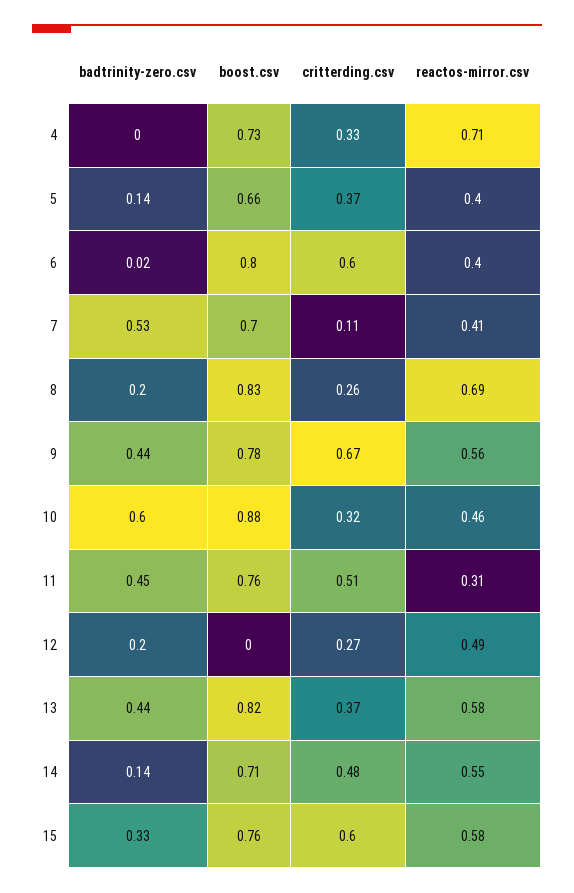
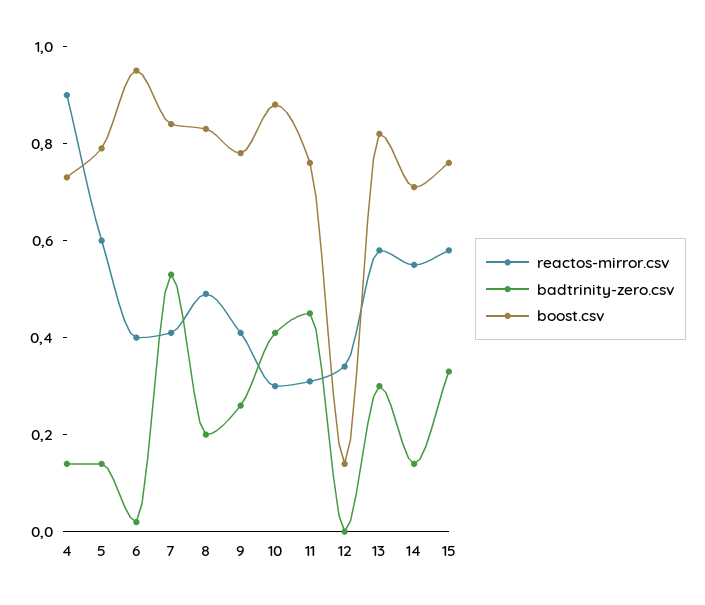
badtrinity-zero.csv, 4: 0 -> 0.15
critterding.csv, 4: 0.33 -> none
reactos-mirror.csv, 4: 0.71 -> 0.9
boost.csv, 5: 0.66 -> 0.8
critterding.csv, 5: 0.37 -> none
reactos-mirror.csv, 5: 0.4 -> 0.6
boost.csv, 6: 0.8 -> 0.95
critterding.csv, 6: 0.6 -> none
boost.csv, 7: 0.7 -> 0.85
critterding.csv, 7: 0.11 -> none
critterding.csv, 8: 0.26 -> none
reactos-mirror.csv, 8: 0.69 -> 0.5
badtrinity-zero.csv, 9: 0.44 -> 0.25
critterding.csv, 9: 0.67 -> none
reactos-mirror.csv, 9: 0.56 -> 0.4
badtrinity-zero.csv, 10: 0.6 -> 0.4
critterding.csv, 10: 0.32 -> none
reactos-mirror.csv, 10: 0.46 -> 0.3
critterding.csv, 11: 0.51 -> none
badtrinity-zero.csv, 12: 0.2 -> 0
boost.csv, 12: 0 -> 0.15
critterding.csv, 12: 0.27 -> none
reactos-mirror.csv, 12: 0.49 -> 0.35
badtrinity-zero.csv, 13: 0.44 -> 0.3
critterding.csv, 13: 0.37 -> none
critterding.csv, 14: 0.48 -> none
critterding.csv, 15: 0.6 -> none

